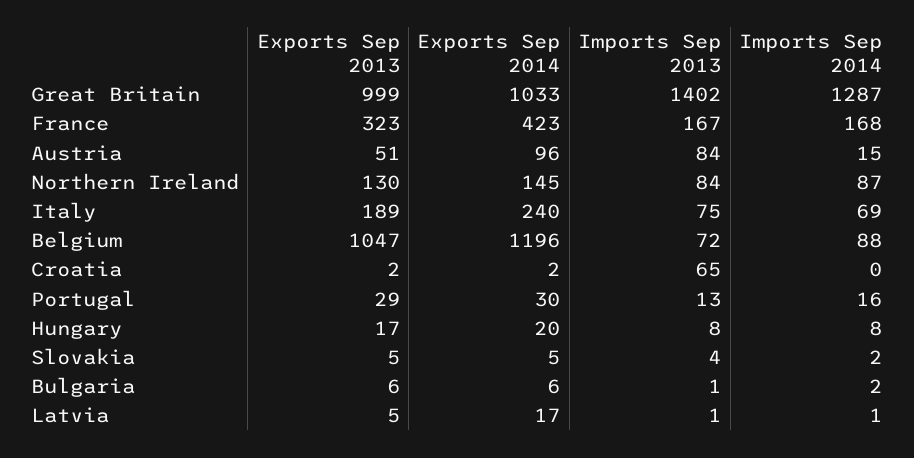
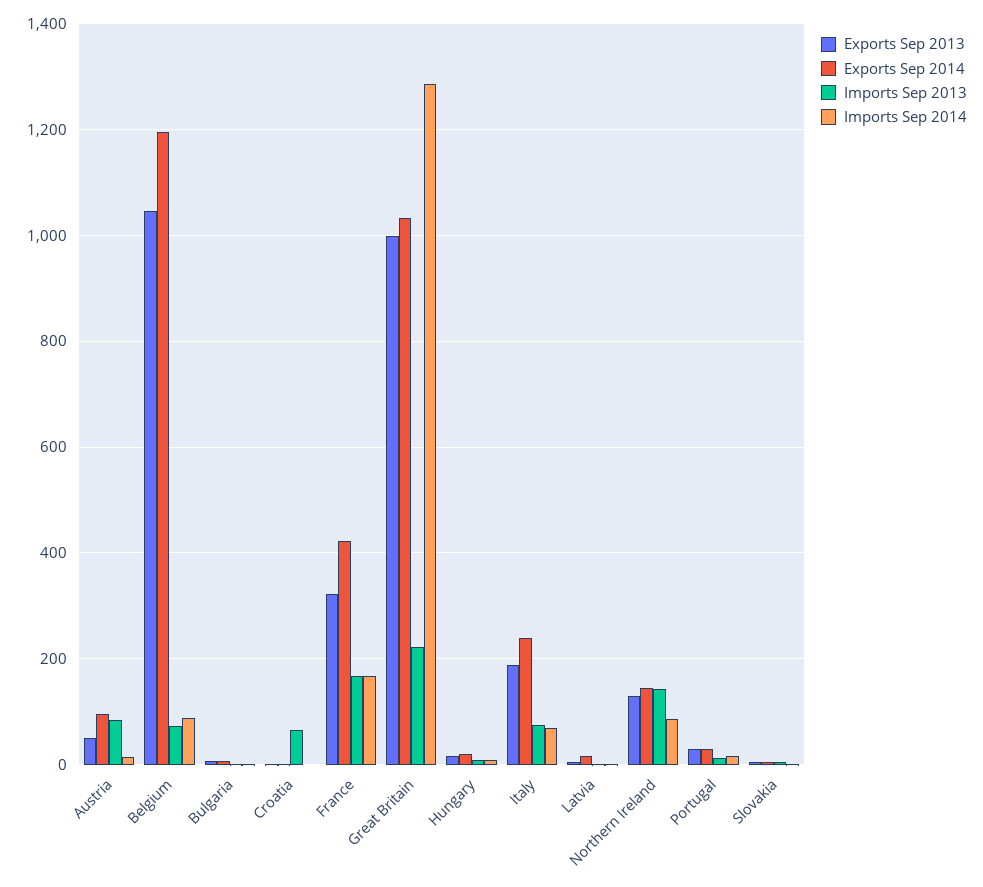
Imports Sep 2013, Great Britain: 1402 -> 220
Imports Sep 2013, Northern Ireland: 84 -> 140

